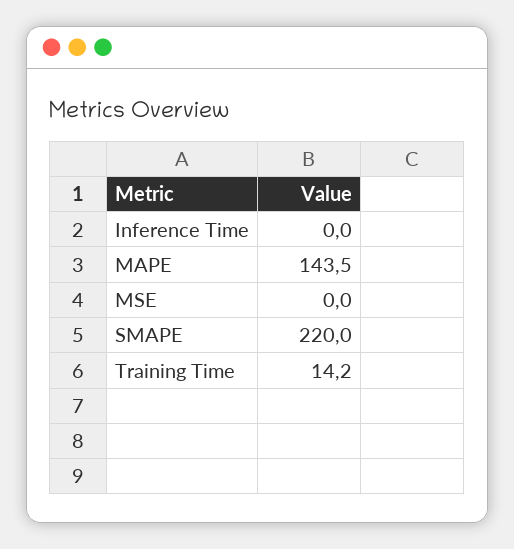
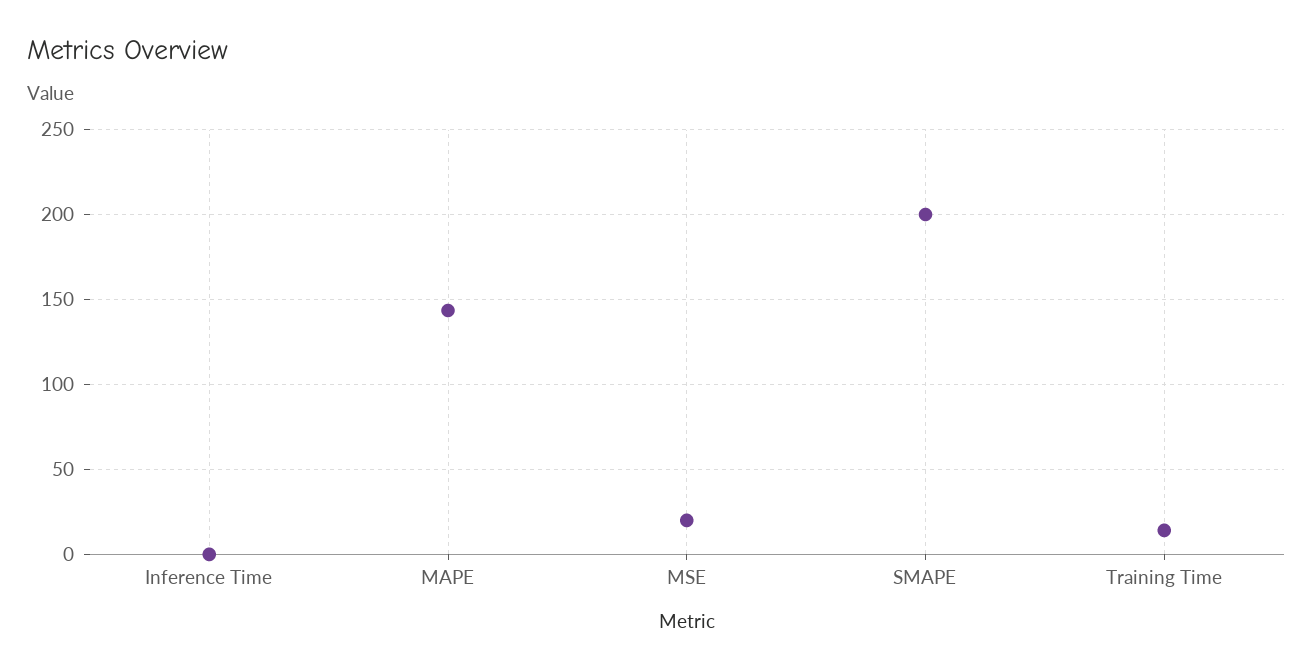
MSE: 0 -> 20
SMAPE: 220 -> 200

